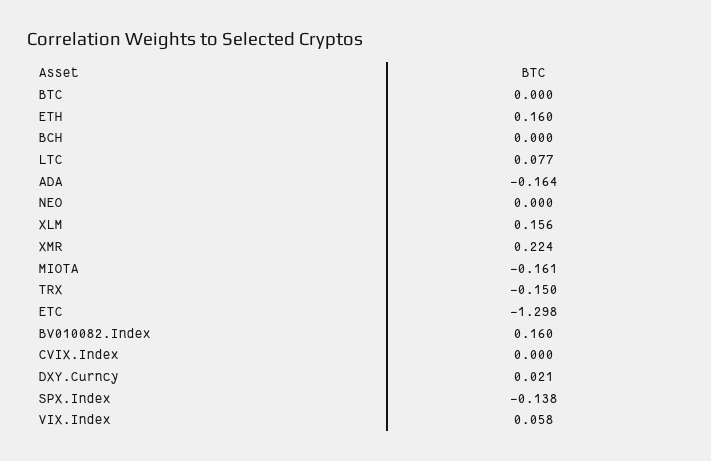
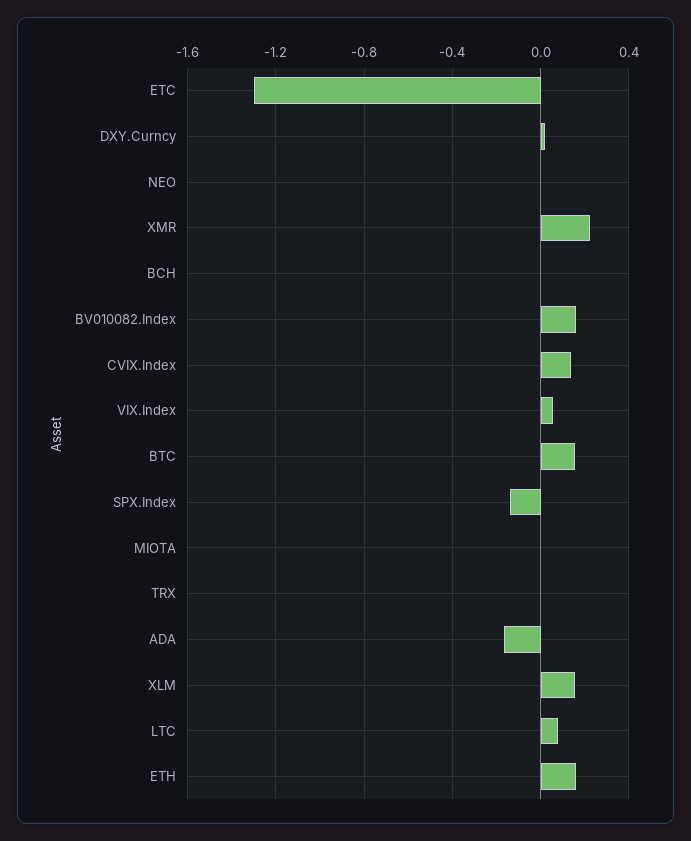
BTC: 0 -> 0.15
MIOTA: -0.161 -> 0
TRX: -0.15 -> 0
CVIX.Index: 0 -> 0.15

